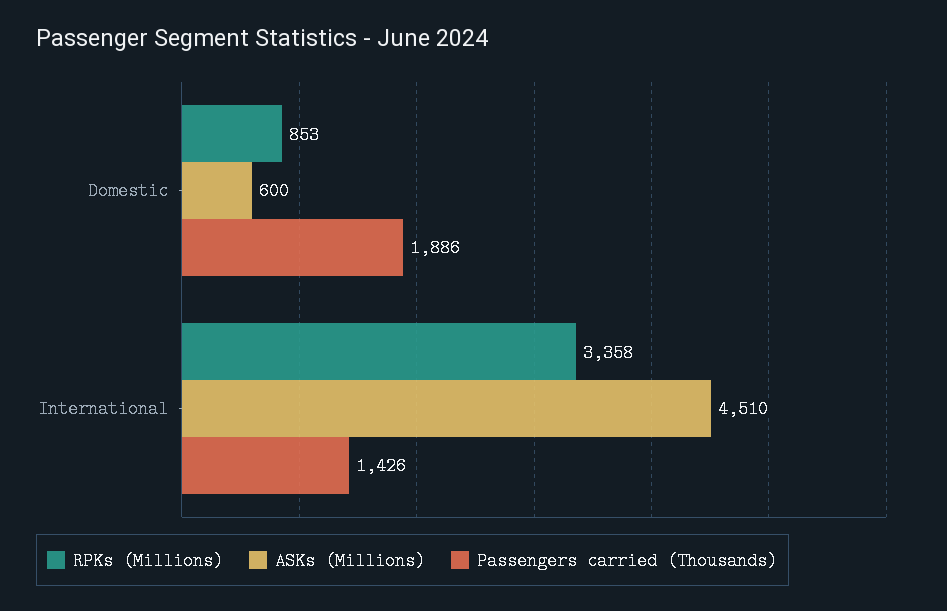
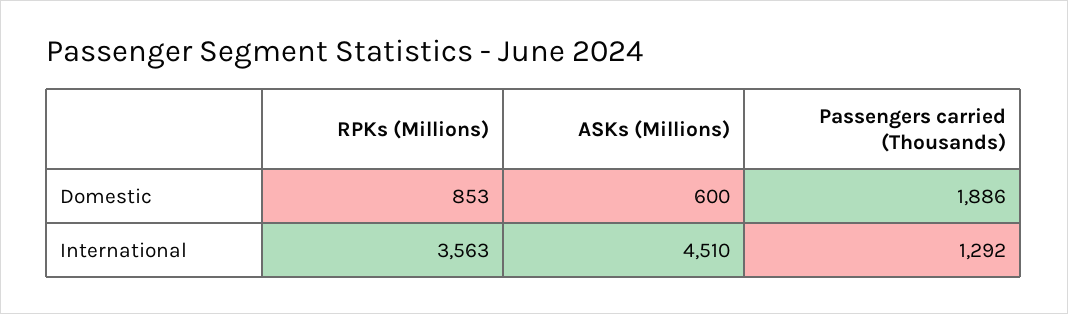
RPKs (Millions), International: 3358 -> 3563
Passengers carried (Thousands), International: 1426 -> 1292

